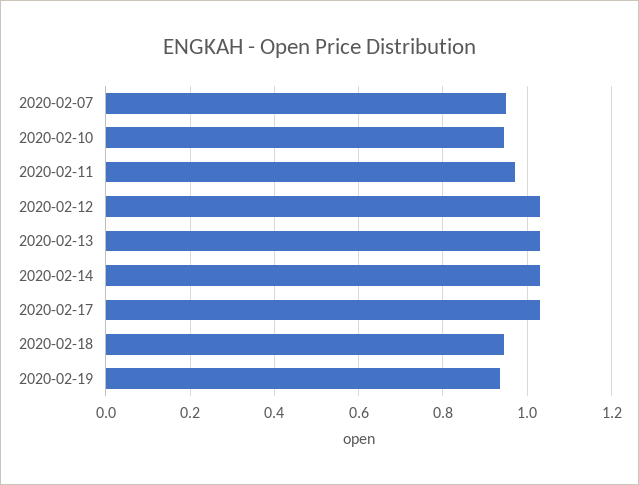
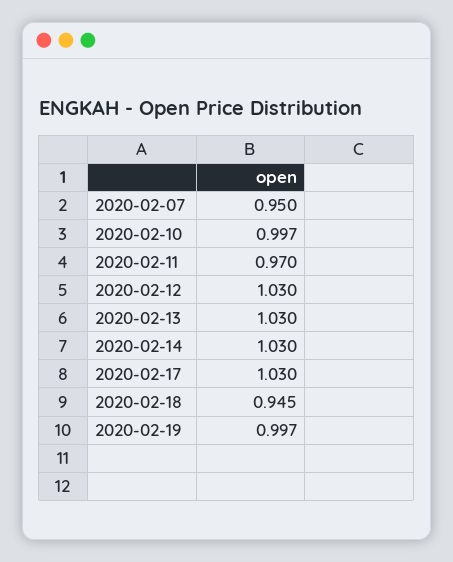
2020-02-10: 0.94 -> 0.997
2020-02-19: 0.94 -> 0.997

